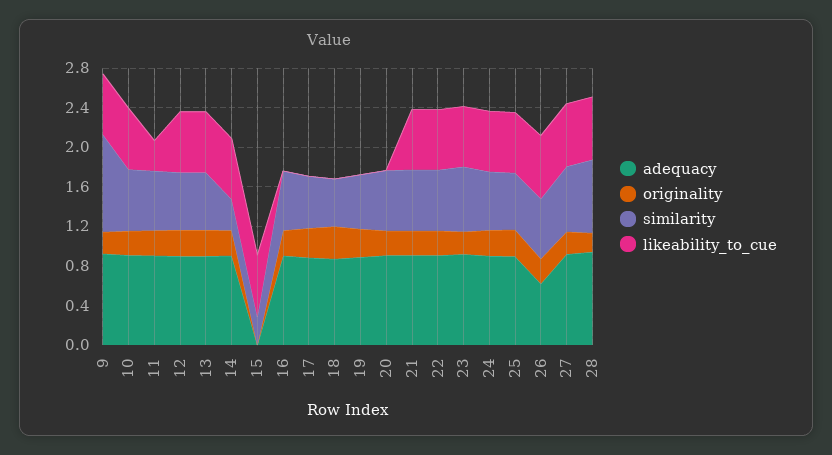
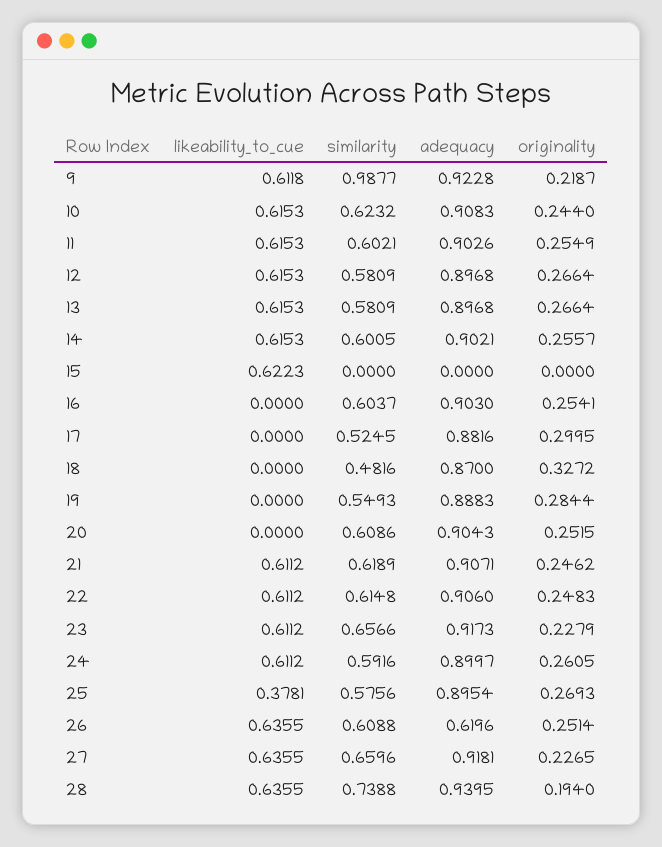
likeability_to_cue, 11: 0.3 -> 0.6153
similarity, 14: 0.3 -> 0.6005
similarity, 15: 0.3 -> 0
likeability_to_cue, 25: 0.6 -> 0.3781

